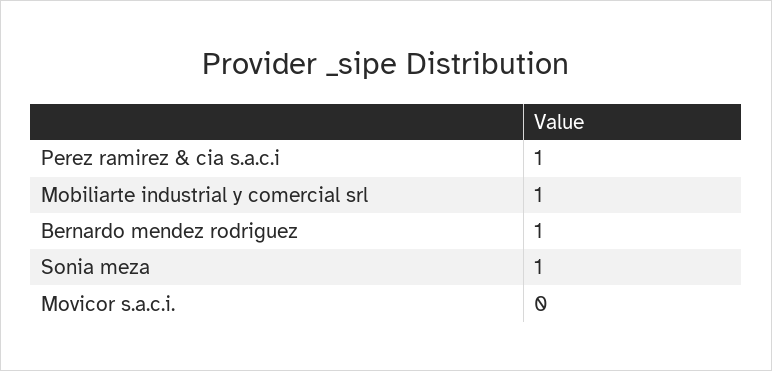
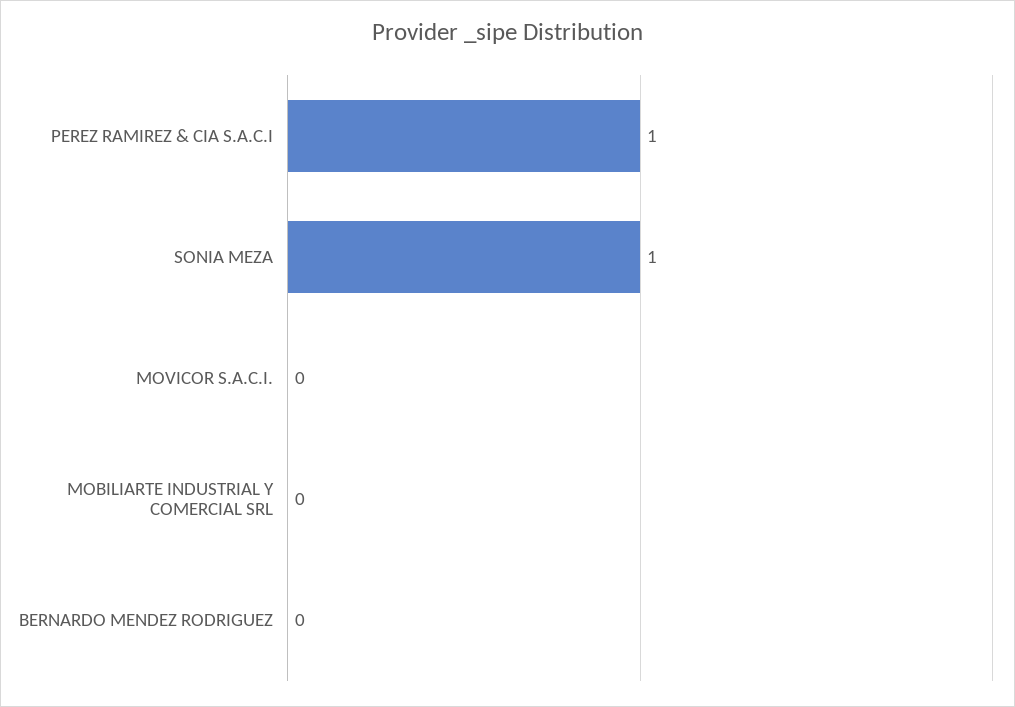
Mobiliarte industrial y comercial srl: 1 -> 0
Bernardo mendez rodriguez: 1 -> 0

